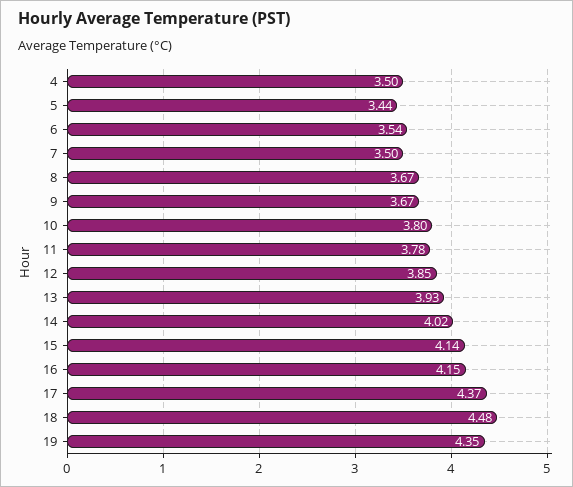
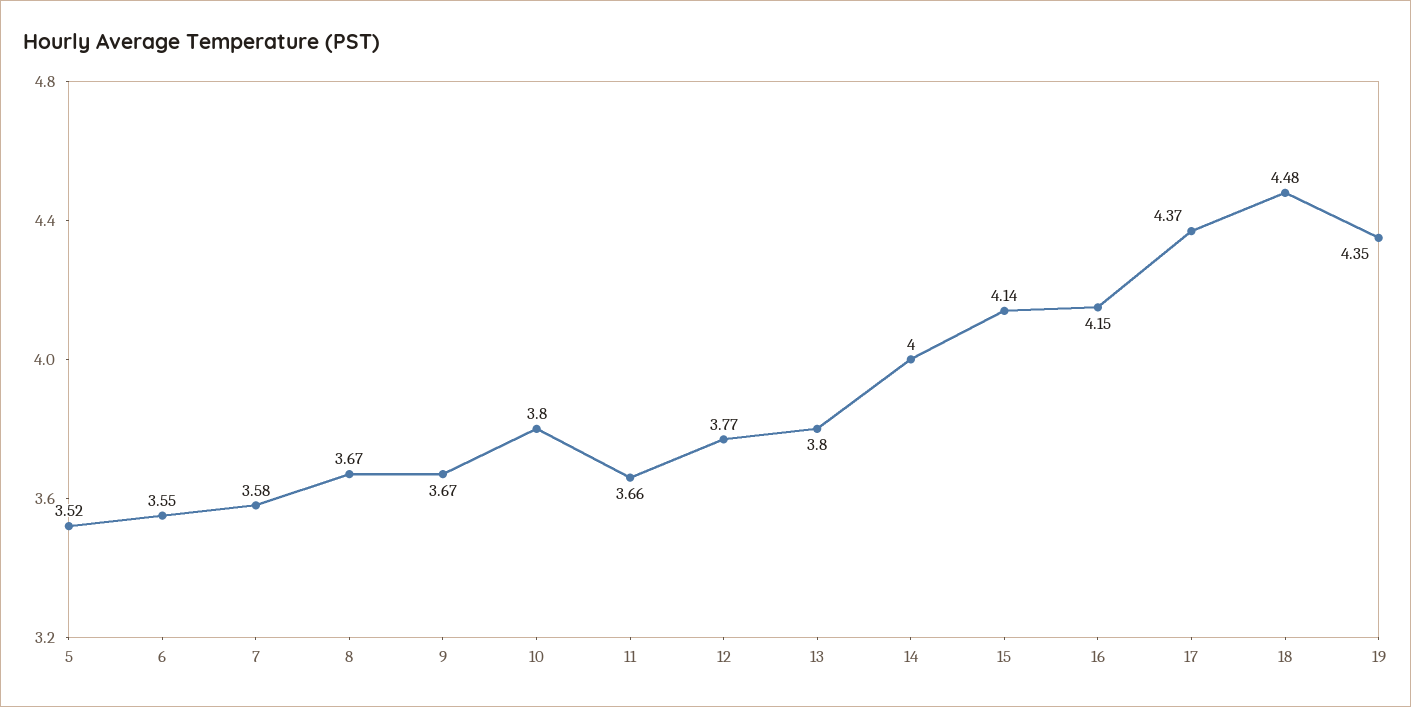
4: 3.5 -> none
5: 3.44 -> 3.52
6: 3.54 -> 3.55
7: 3.5 -> 3.58
11: 3.78 -> 3.66
12: 3.85 -> 3.77
13: 3.93 -> 3.8
14: 4.02 -> 4

